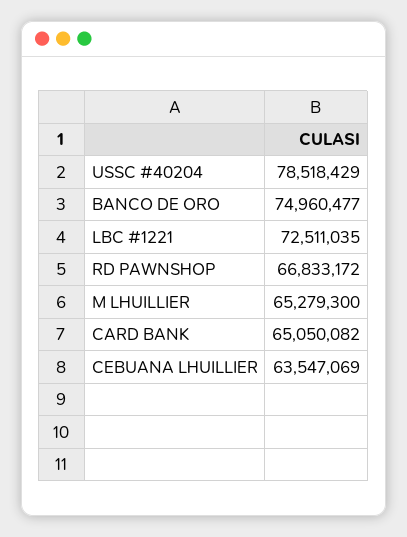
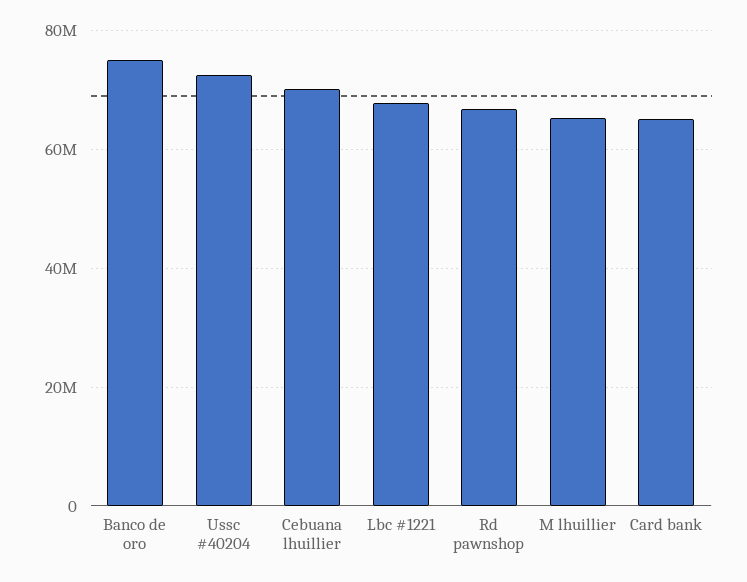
USSC #40204: 78518429 -> 72000000
LBC #1221: 72511035 -> 68000000
CEBUANA LHUILLIER: 63547069 -> 70000000

